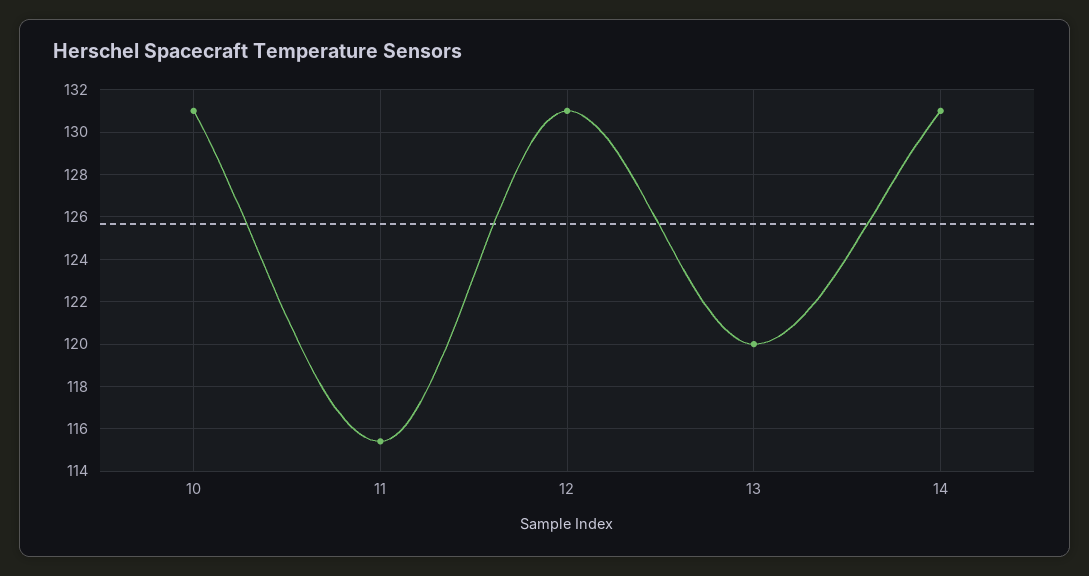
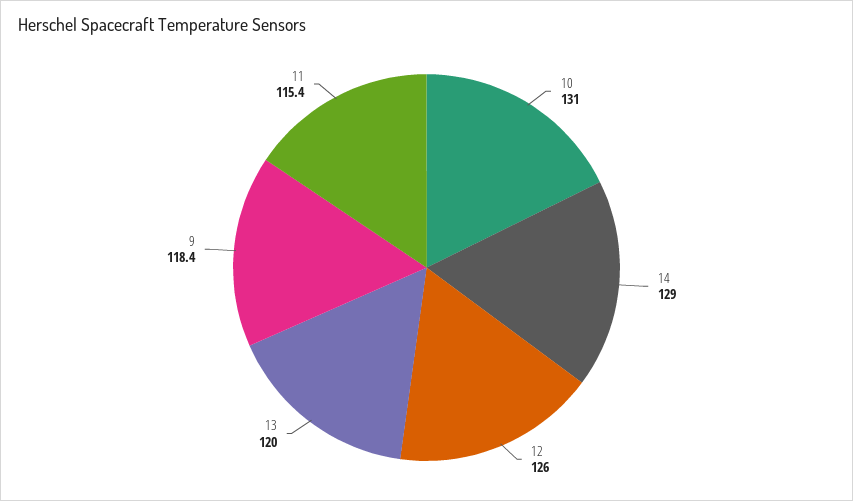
12: 131 -> 126
14: 131 -> 129
9: none -> 118.4

